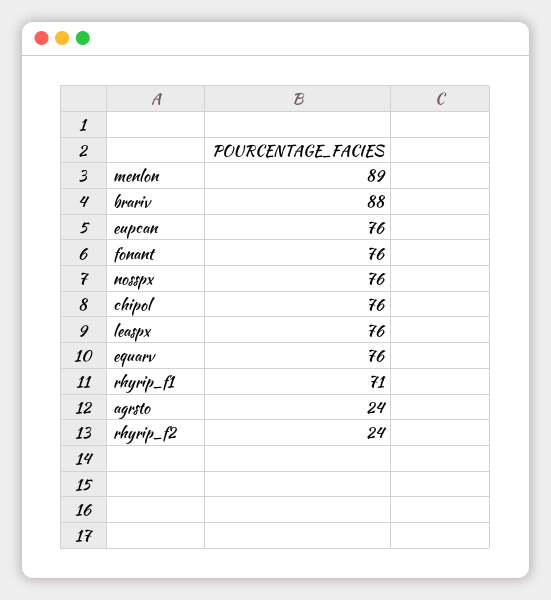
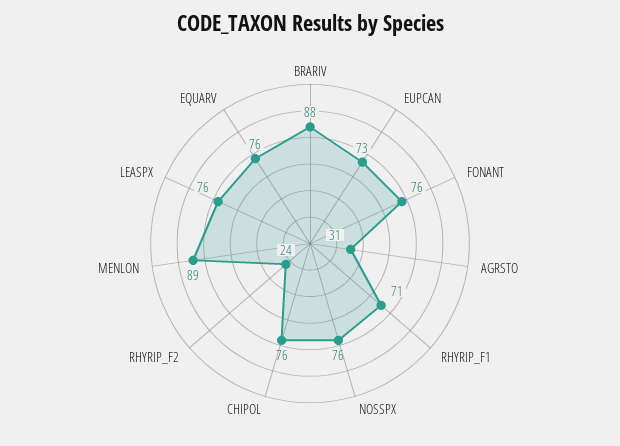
eupcan: 76 -> 73
agrsto: 24 -> 31

